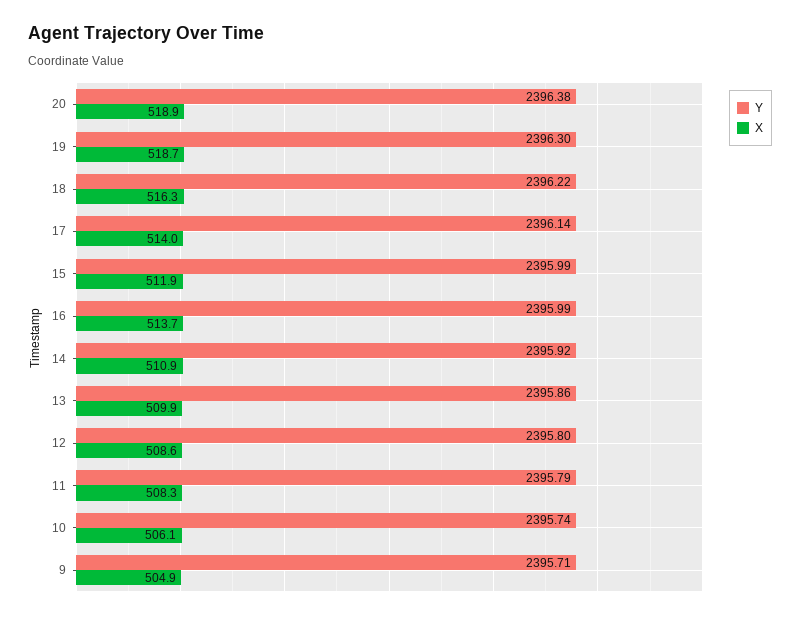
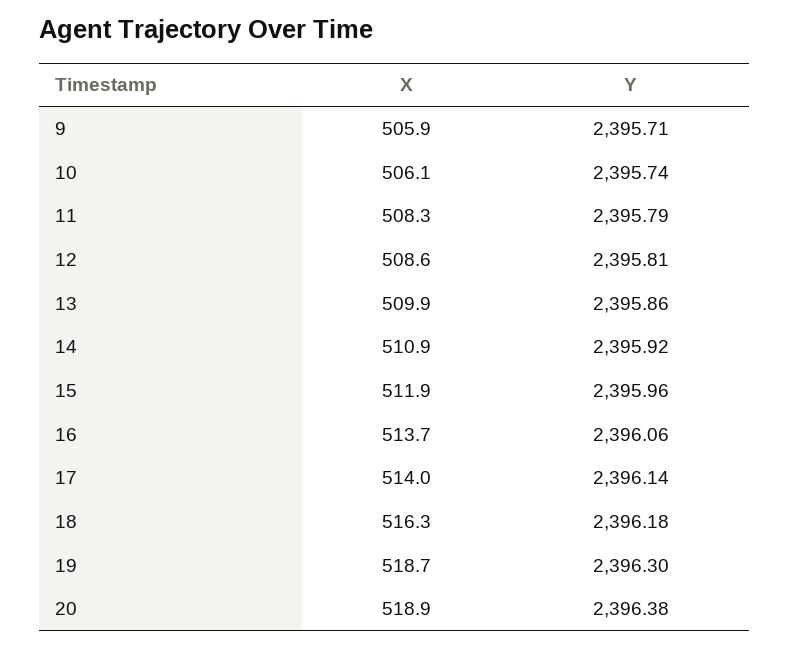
Y, 18: 2396.22 -> 2396.18
Y, 15: 2395.99 -> 2395.96
Y, 16: 2395.99 -> 2396.06
Y, 12: 2395.8 -> 2395.81
X, 9: 504.9 -> 505.9

